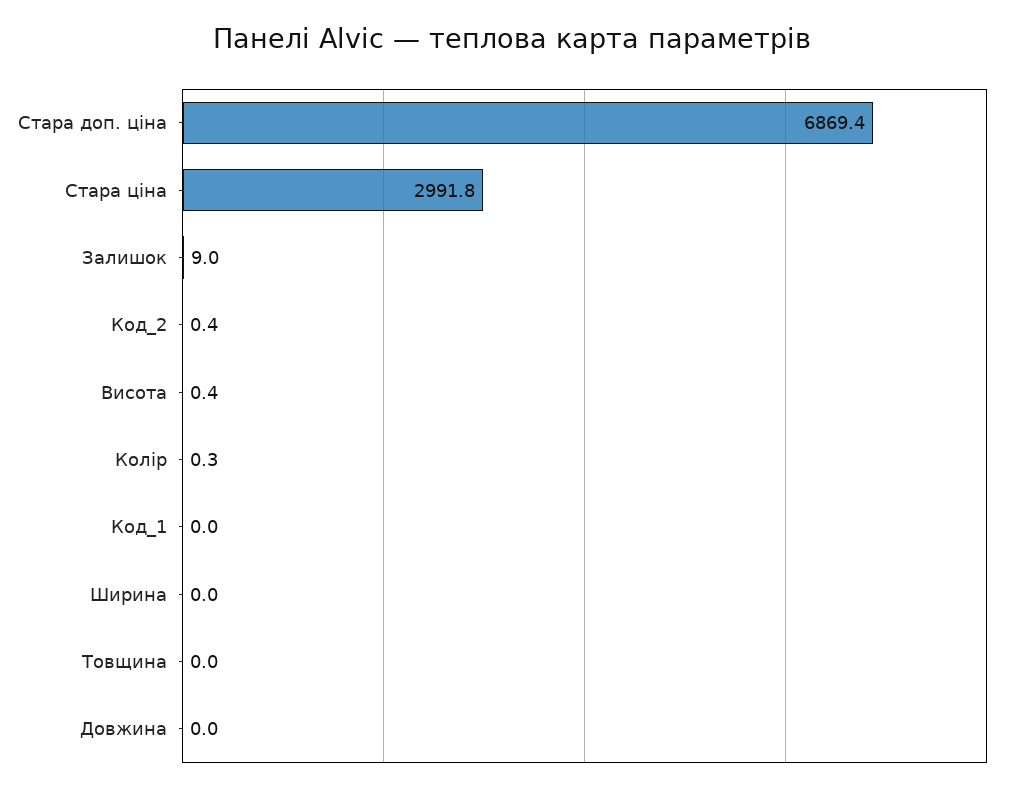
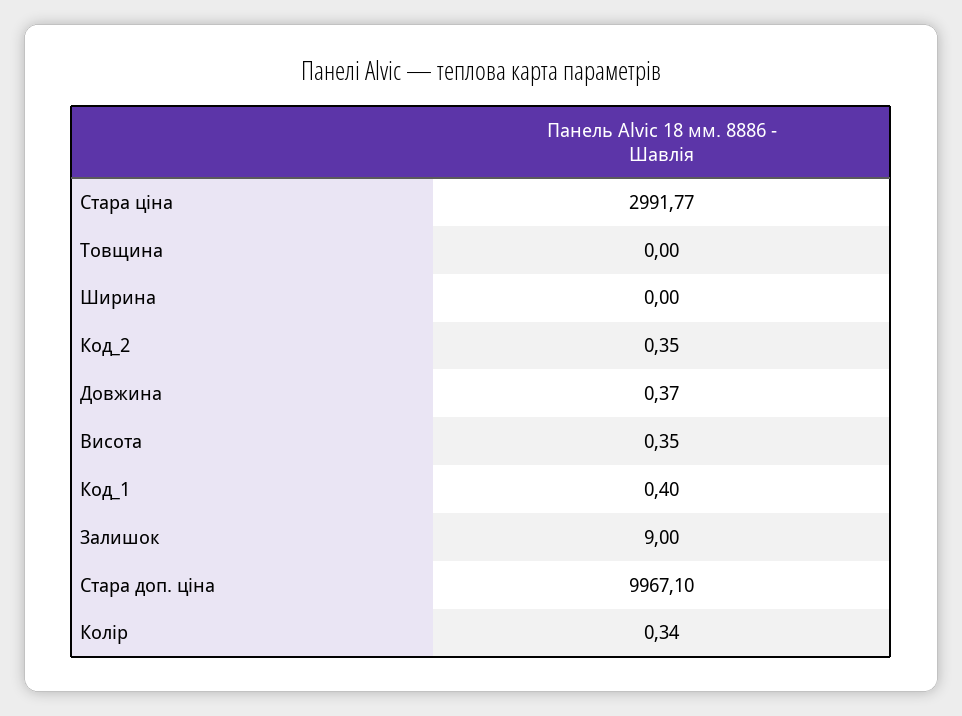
Стара доп. ціна: 6869.4 -> 9967.1
Код_1: 0 -> 0.4
Довжина: 0 -> 0.37

